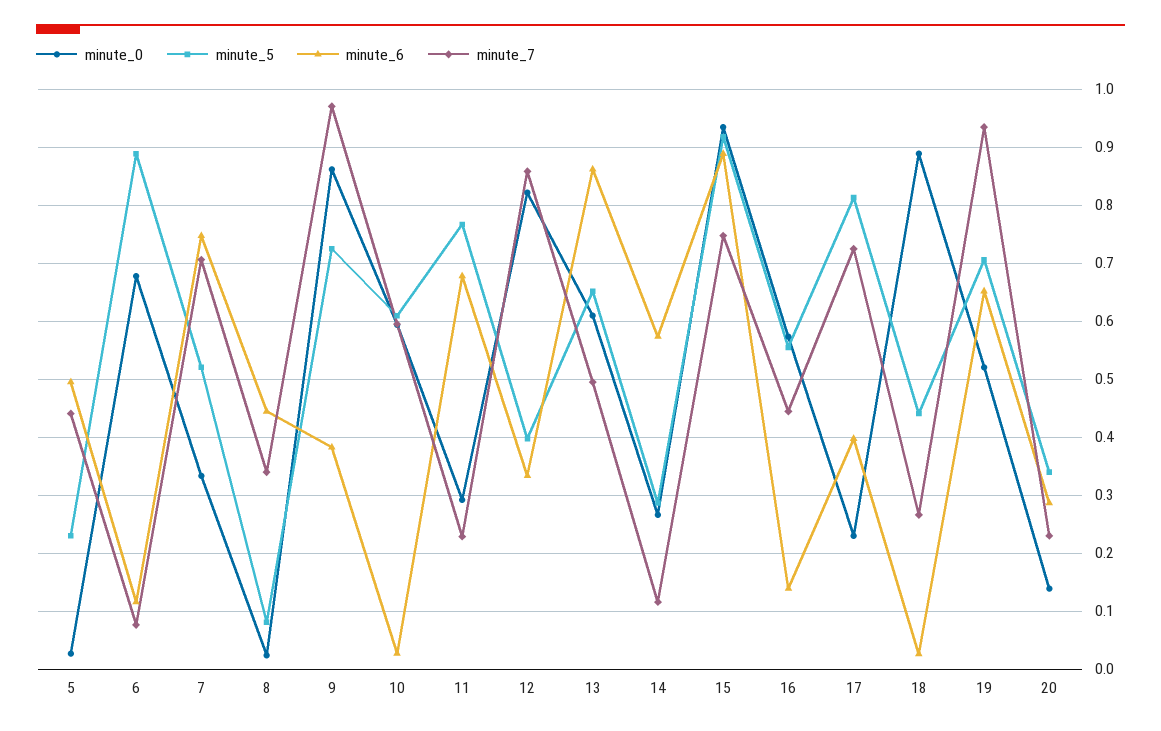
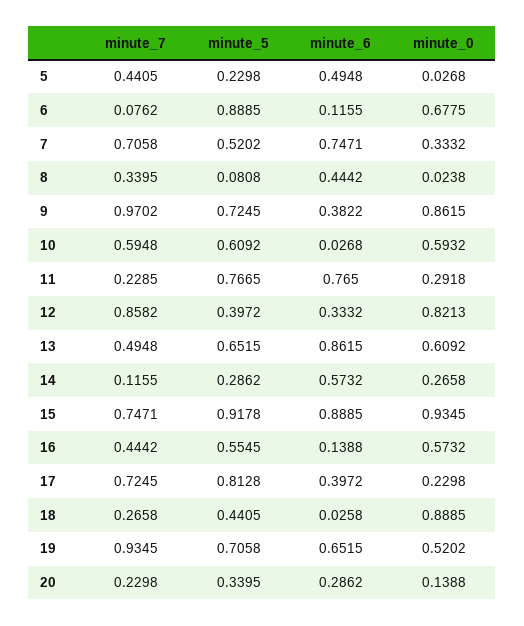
minute_6, 11: 0.68 -> 0.765

